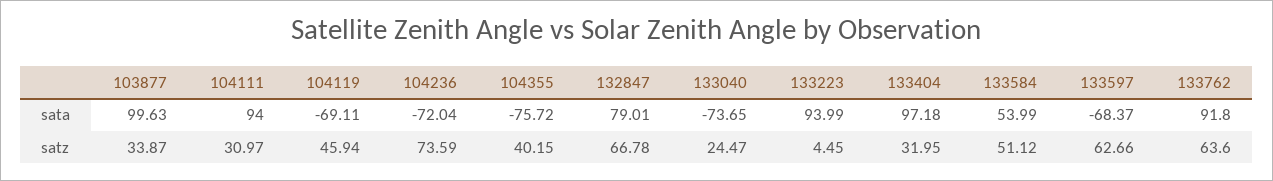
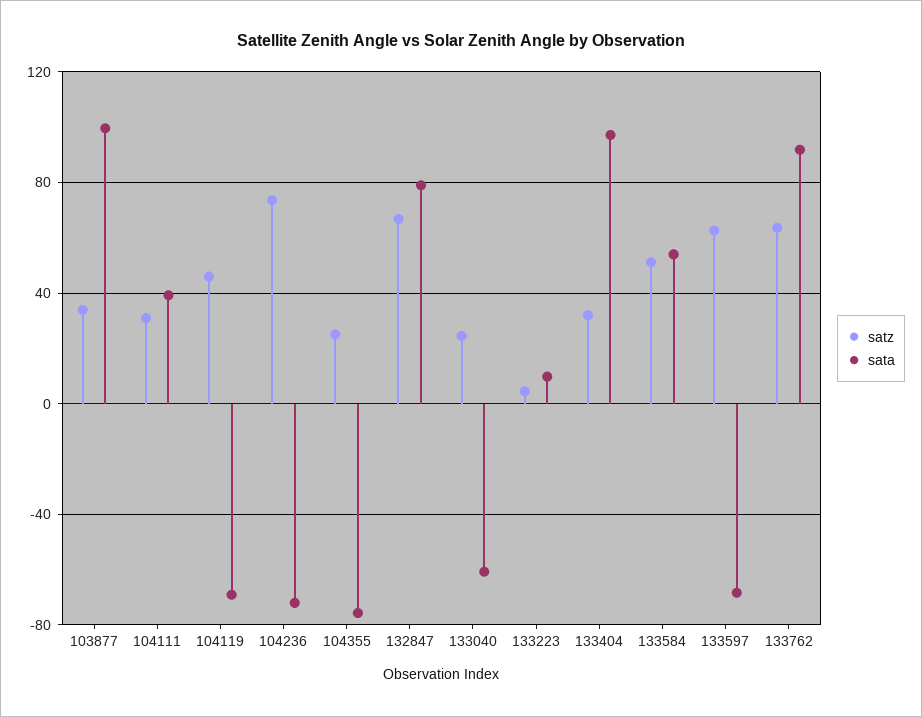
sata, 104111: 94 -> 40
sata, 133040: -73.65 -> -60
sata, 133223: 93.99 -> 10
satz, 104355: 40.15 -> 25

